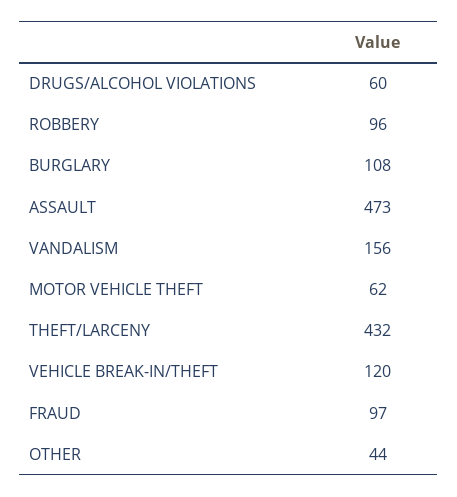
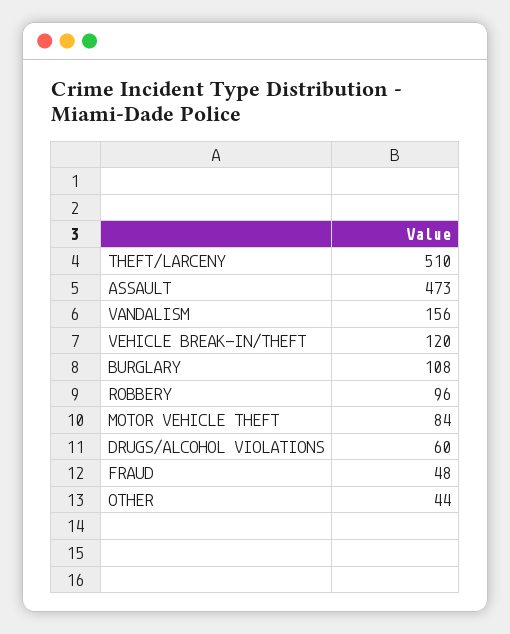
MOTOR VEHICLE THEFT: 62 -> 84
THEFT/LARCENY: 432 -> 510
FRAUD: 97 -> 48

